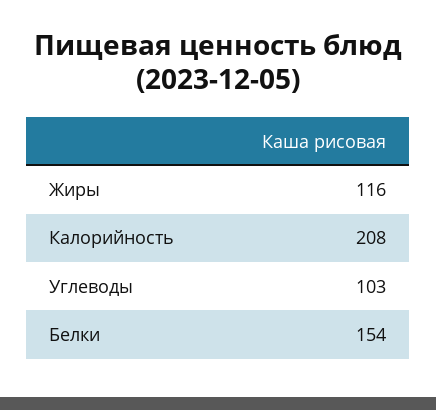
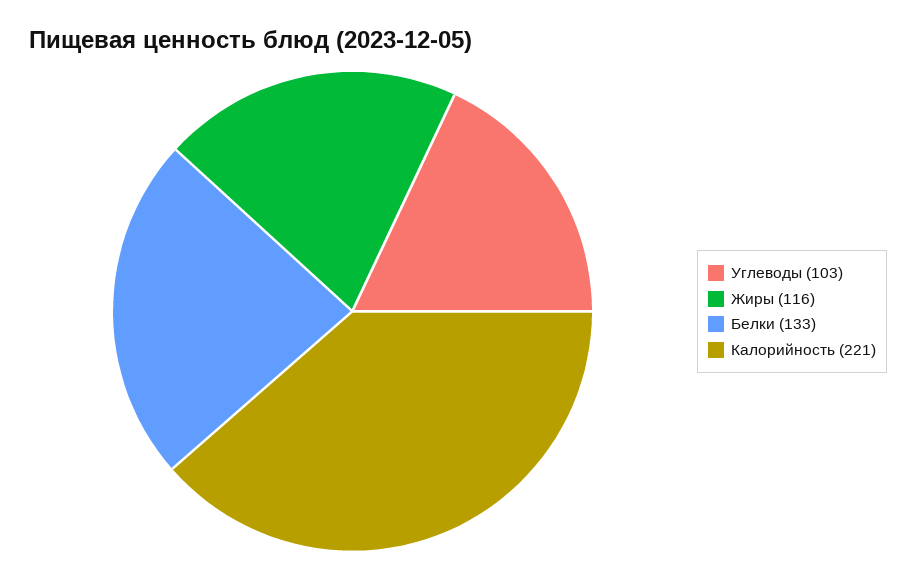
Калорийность: 208 -> 221
Белки: 154 -> 133

